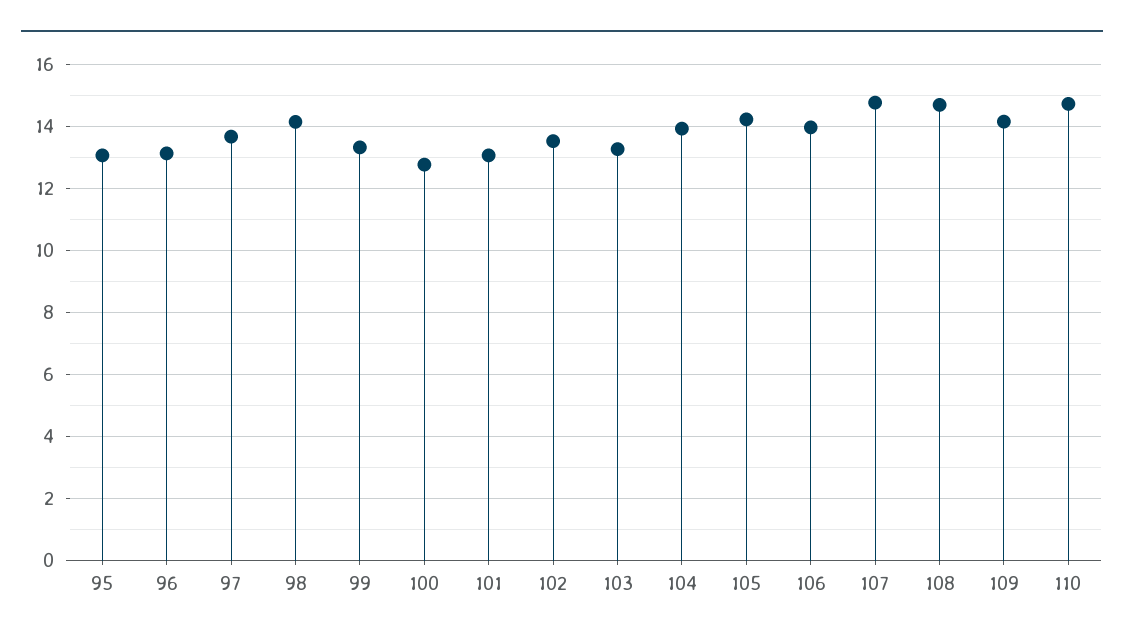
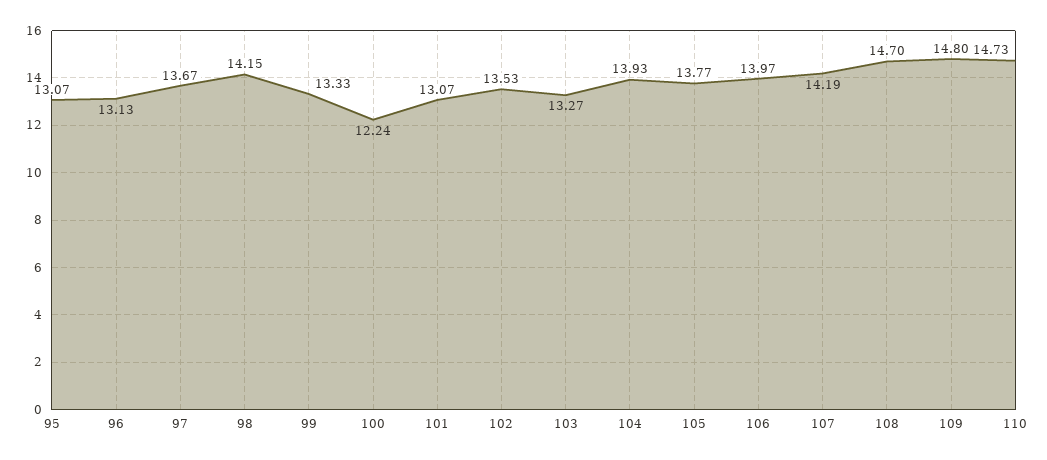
100: 12.8 -> 12.24
105: 14.2 -> 13.77
107: 14.8 -> 14.19
109: 14.2 -> 14.8

